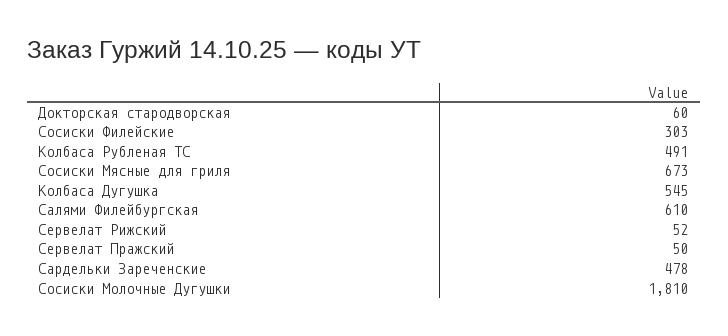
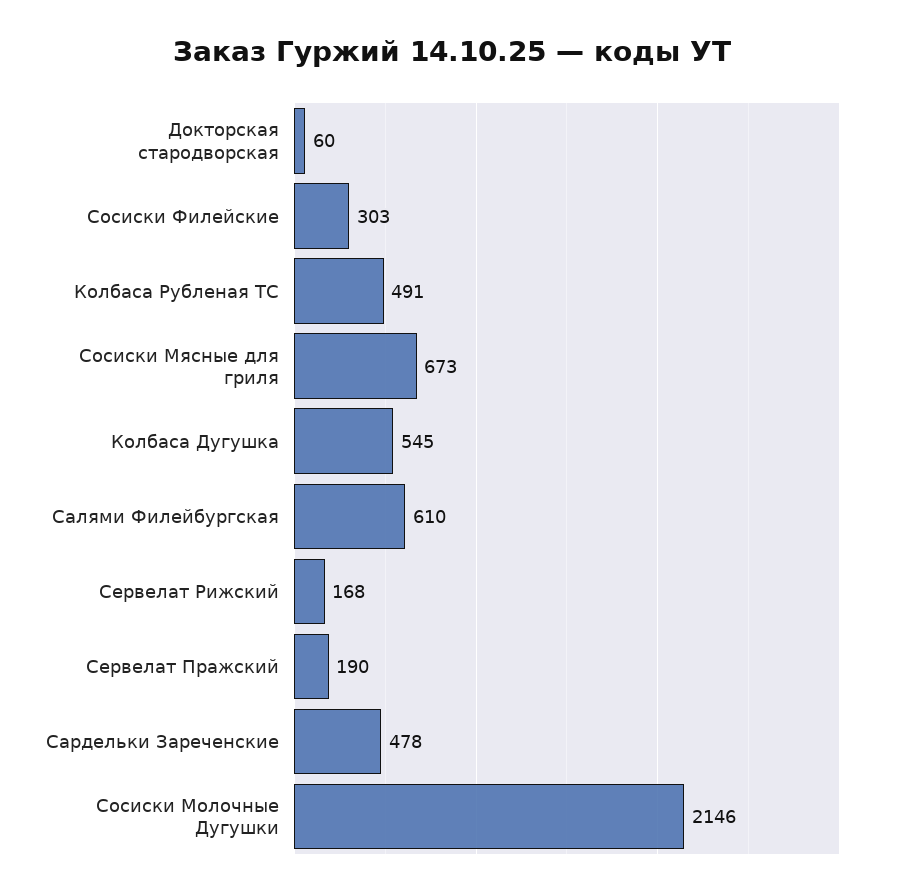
Сервелат Рижский: 52 -> 168
Сервелат Пражский: 50 -> 190
Сосиски Молочные Дугушки: 1810 -> 2146

